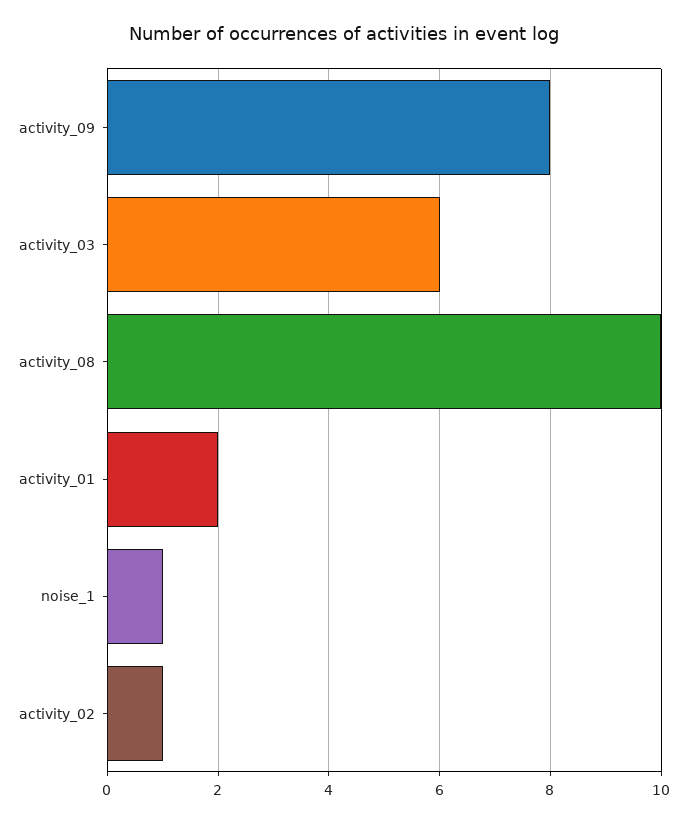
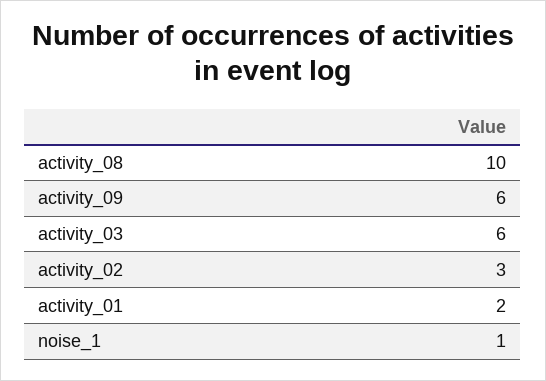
activity_09: 8 -> 6
activity_02: 1 -> 3

